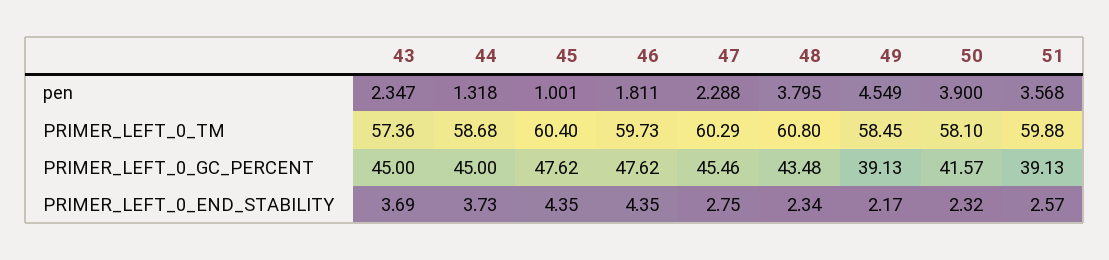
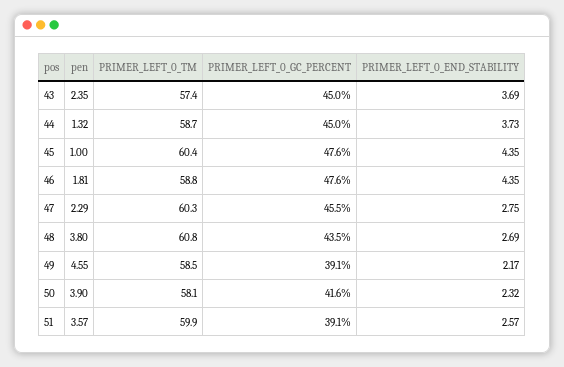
46, PRIMER_LEFT_0_TM: 59.73 -> 58.8
48, PRIMER_LEFT_0_END_STABILITY: 2.34 -> 2.69

